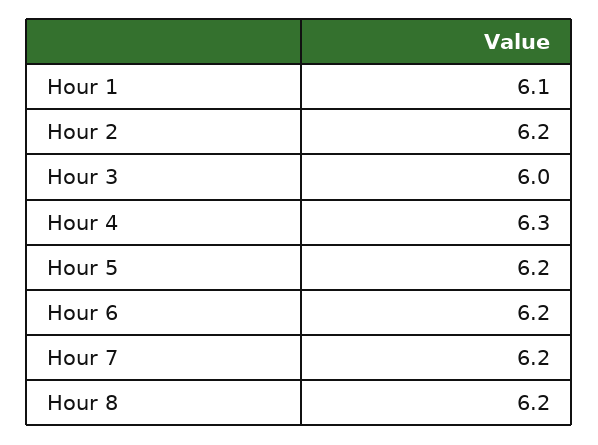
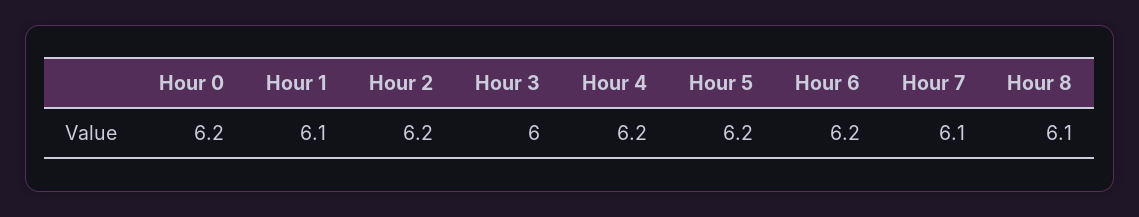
Hour 4: 6.3 -> 6.2
Hour 7: 6.2 -> 6.1
Hour 8: 6.2 -> 6.1
Hour 0: none -> 6.2

